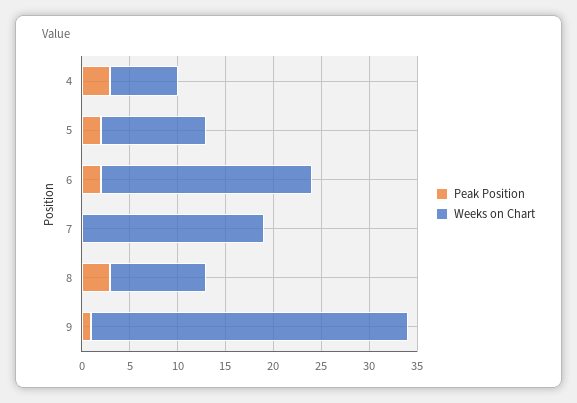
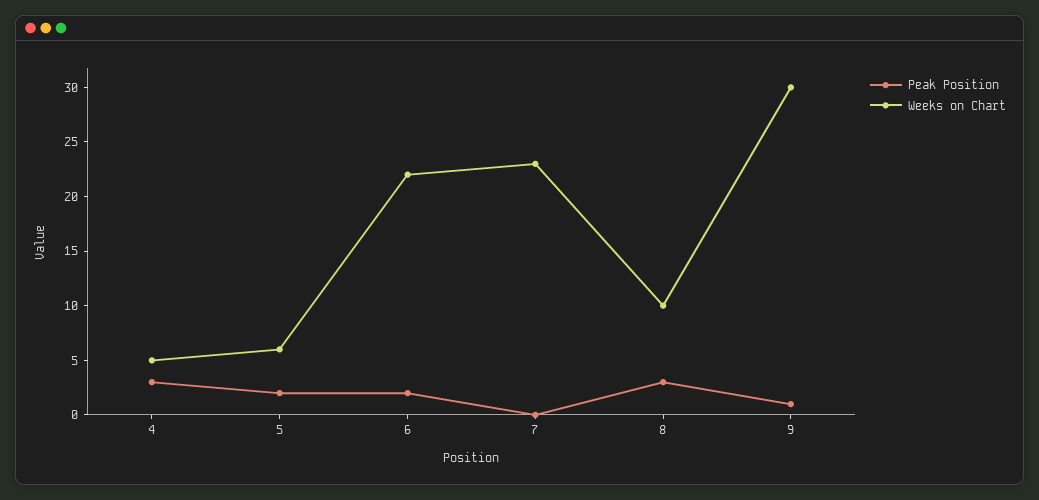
Weeks on Chart, 4: 7 -> 5
Weeks on Chart, 5: 11 -> 6
Weeks on Chart, 7: 19 -> 23
Weeks on Chart, 9: 33 -> 30

